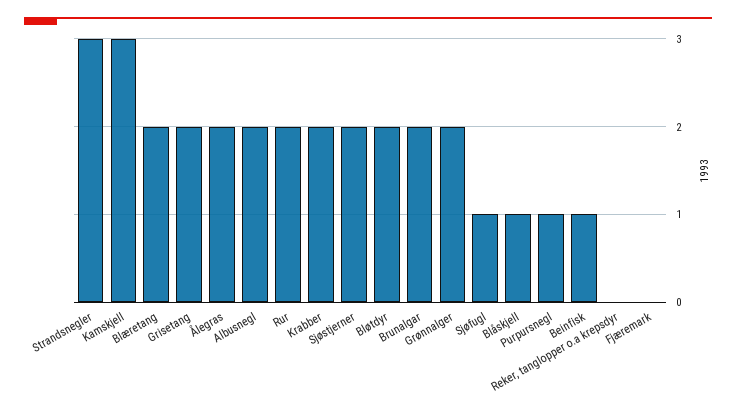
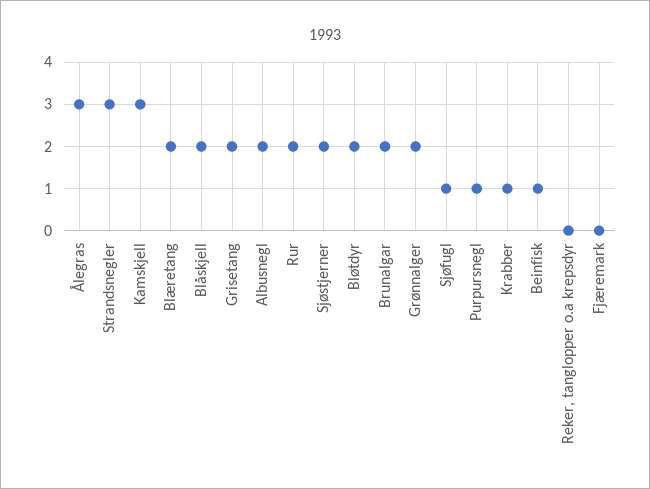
Ålegras: 2 -> 3
Krabber: 2 -> 1
Blåskjell: 1 -> 2

